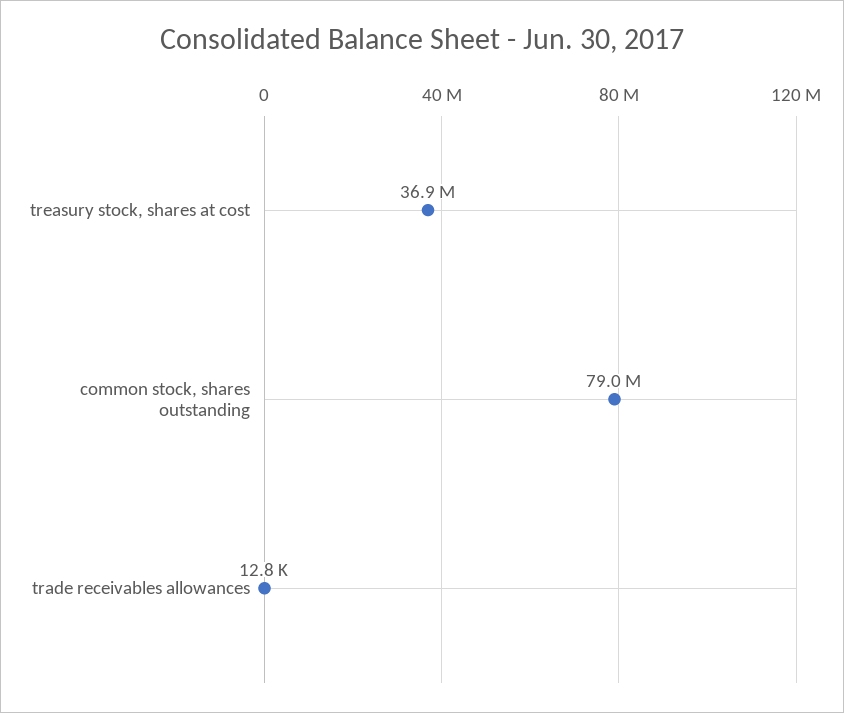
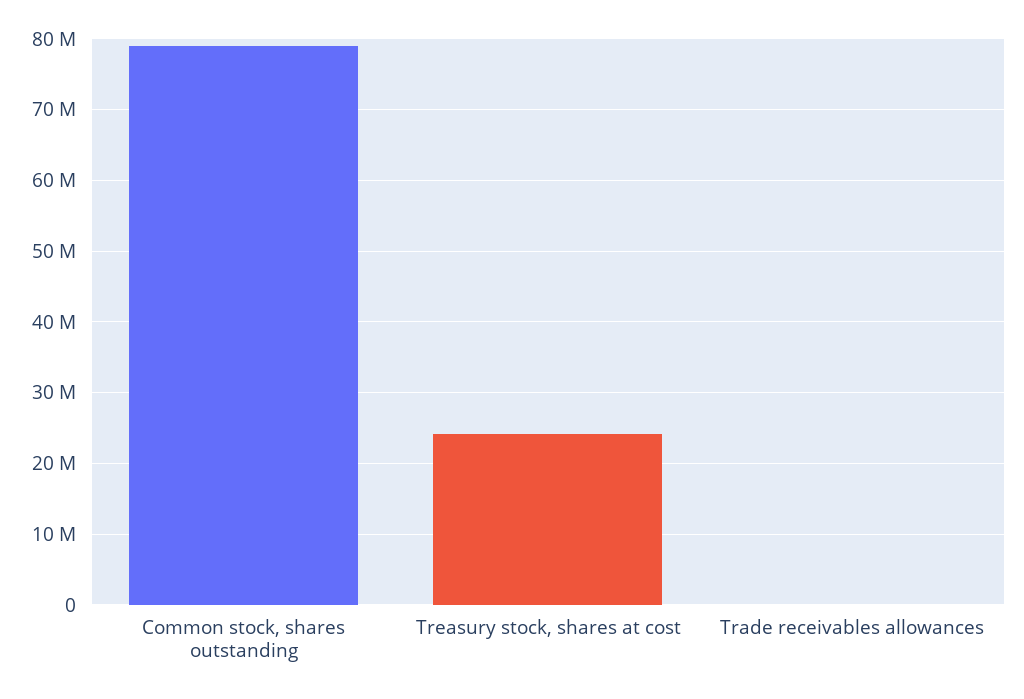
treasury stock, shares at cost: 36900000 -> 24000000

